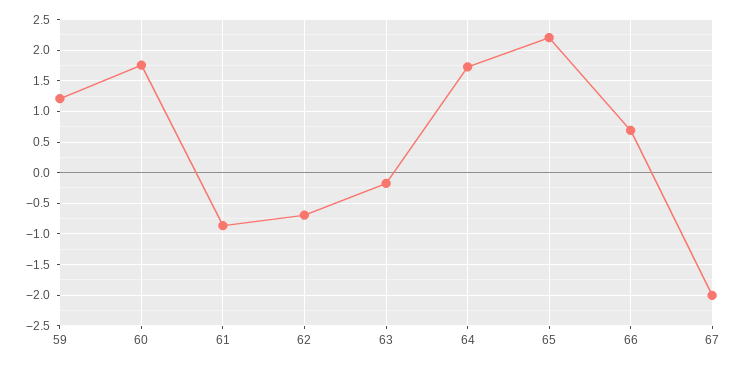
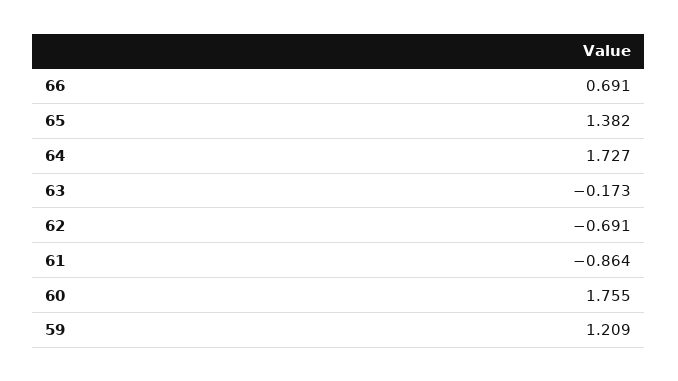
65: 2.2 -> 1.382
67: -2 -> none

